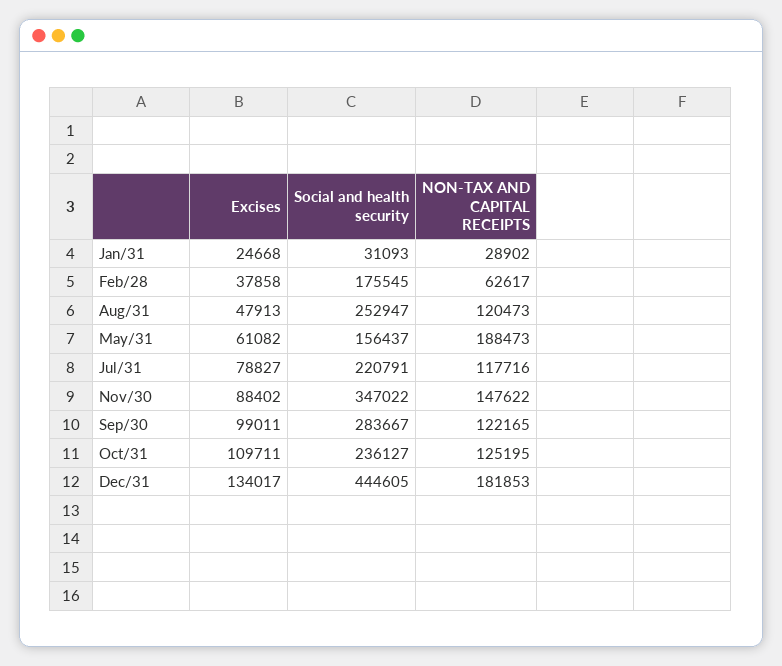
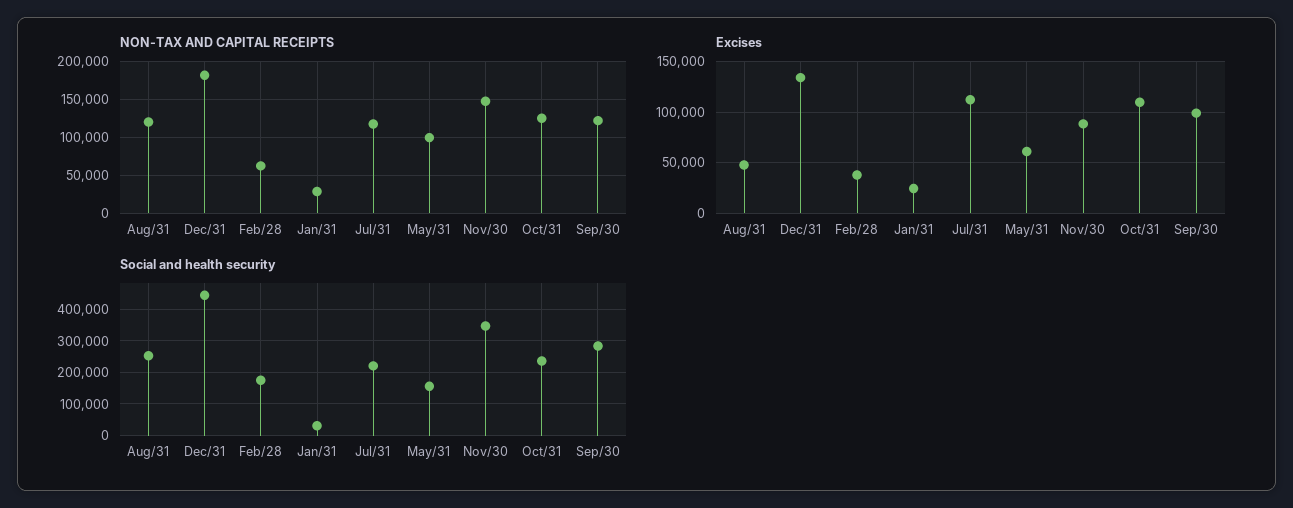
NON-TAX AND CAPITAL RECEIPTS, May/31: 188473 -> 100000
Excises, Jul/31: 78827 -> 110000

